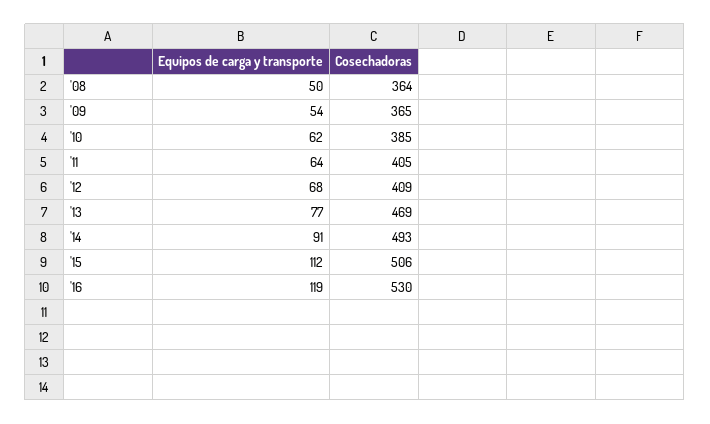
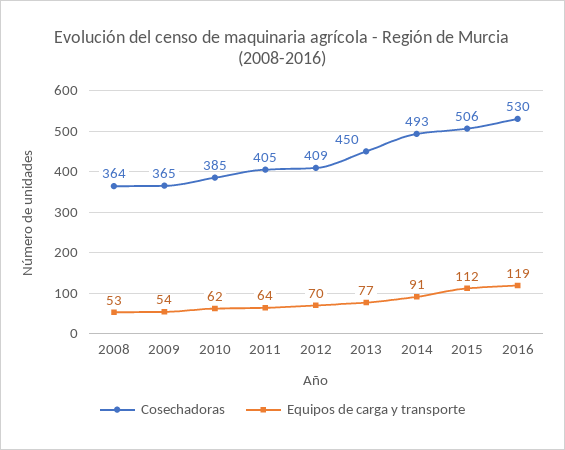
Equipos de carga y transporte, '08: 50 -> 53
Equipos de carga y transporte, '12: 68 -> 70
Cosechadoras, '13: 469 -> 450

